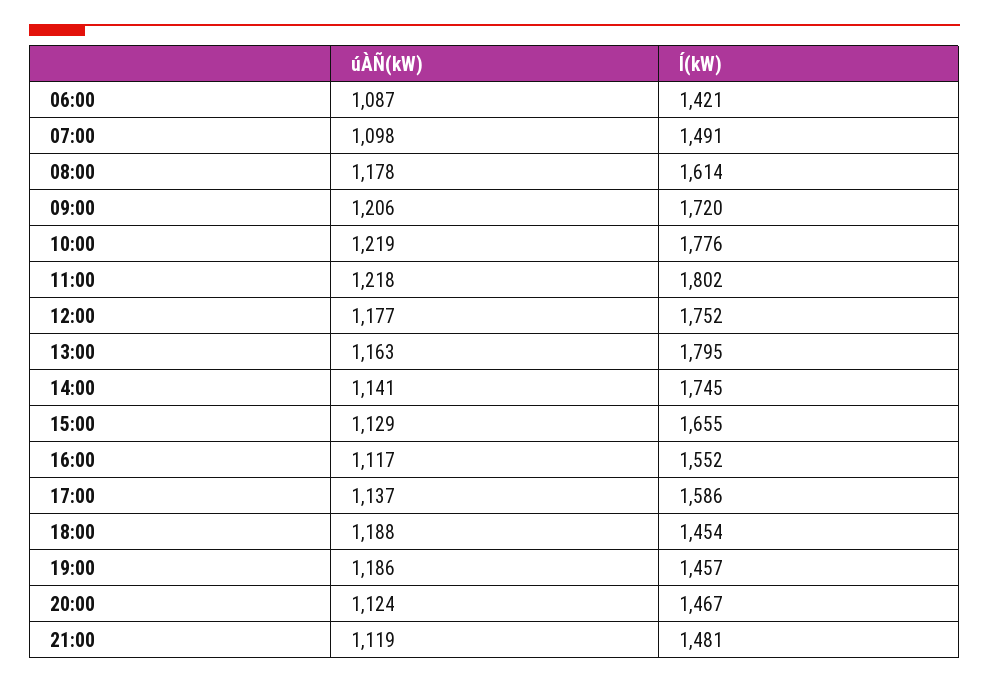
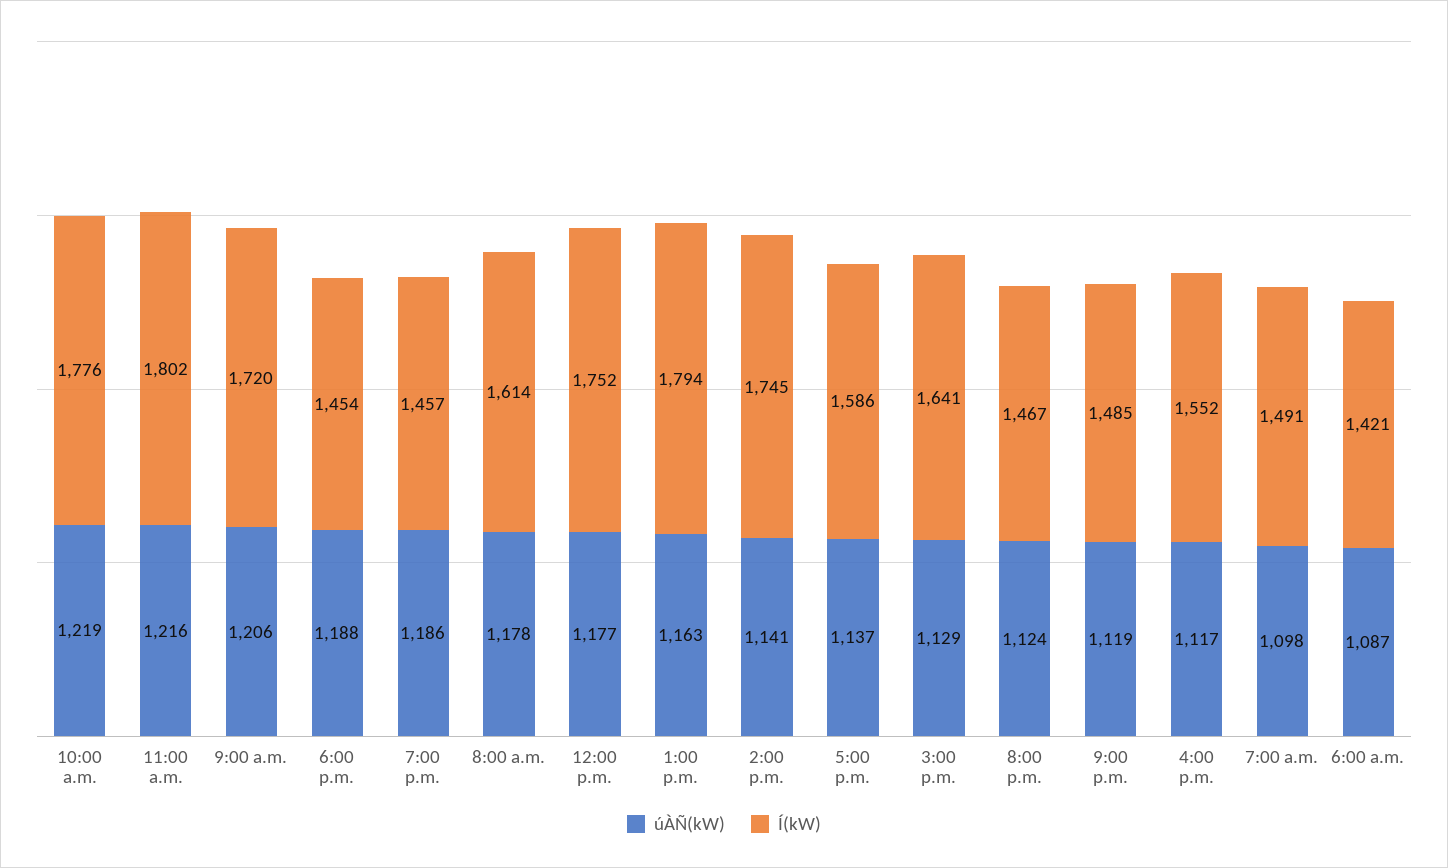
úÀÑ(kW), 11:00: 1218 -> 1216
Í(kW), 13:00: 1795 -> 1794
Í(kW), 15:00: 1655 -> 1641
Í(kW), 21:00: 1481 -> 1485

